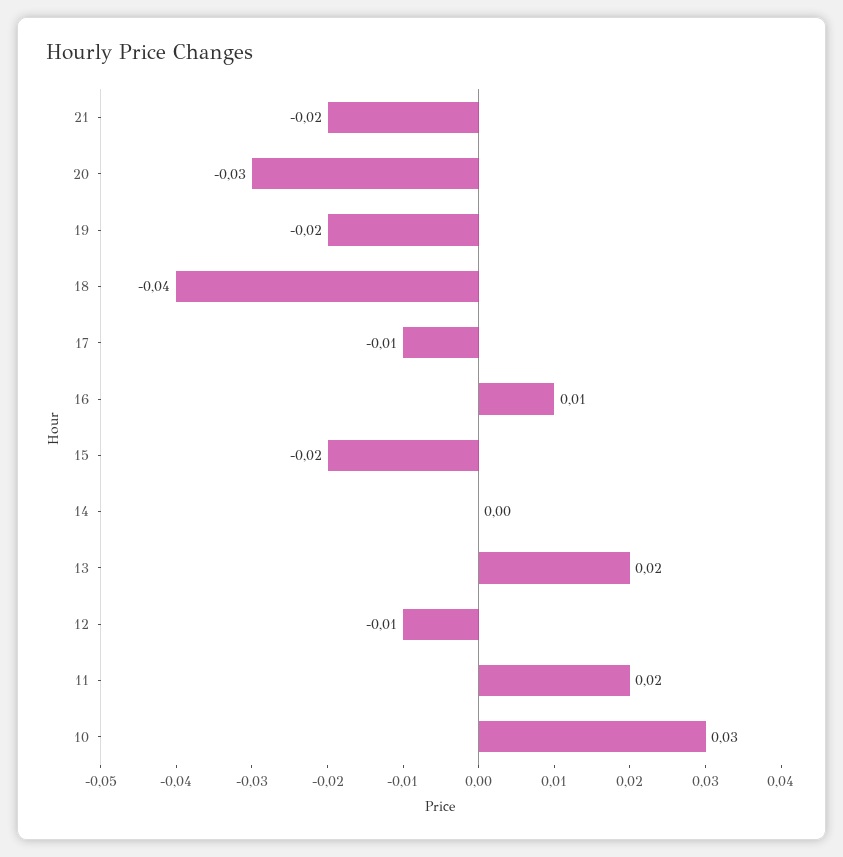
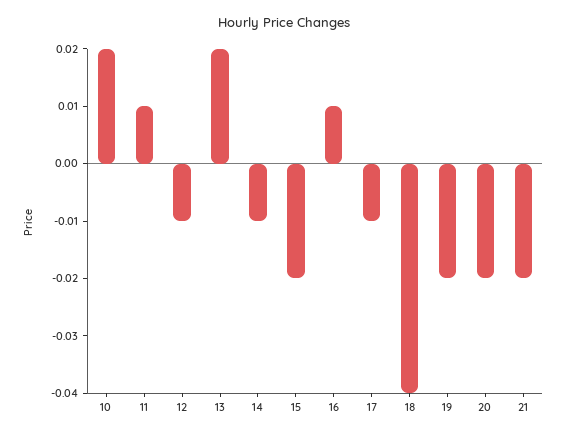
20: -0.03 -> -0.02
14: 0 -> -0.01
11: 0.02 -> 0.01
10: 0.03 -> 0.02

